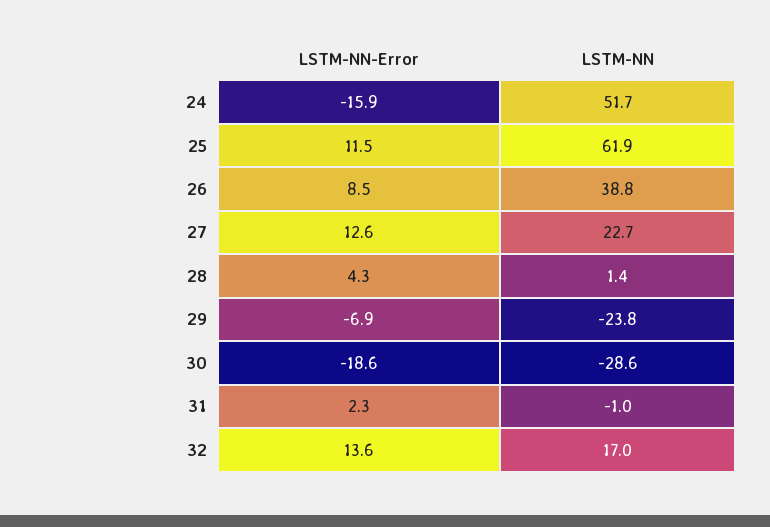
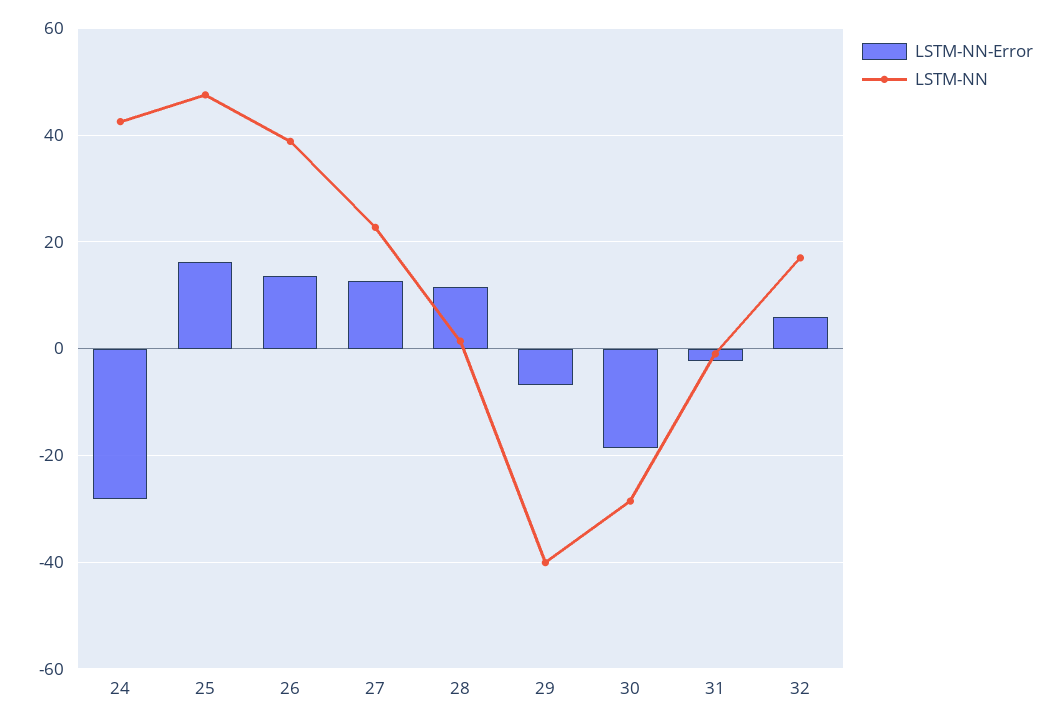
LSTM-NN-Error, 24: -15.9 -> -28
LSTM-NN, 24: 51.7 -> 42
LSTM-NN-Error, 25: 11.5 -> 16
LSTM-NN, 25: 61.9 -> 48
LSTM-NN-Error, 26: 8.5 -> 14
LSTM-NN-Error, 28: 4.3 -> 12
LSTM-NN, 29: -23.8 -> -40
LSTM-NN-Error, 31: 2.3 -> -2
LSTM-NN-Error, 32: 13.6 -> 6

